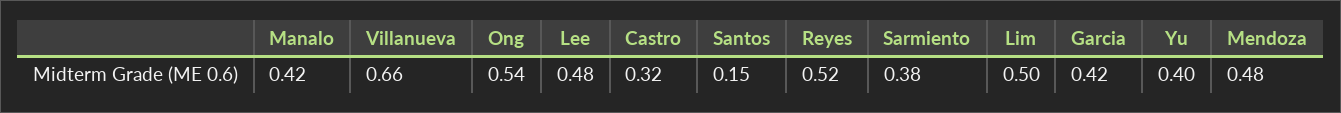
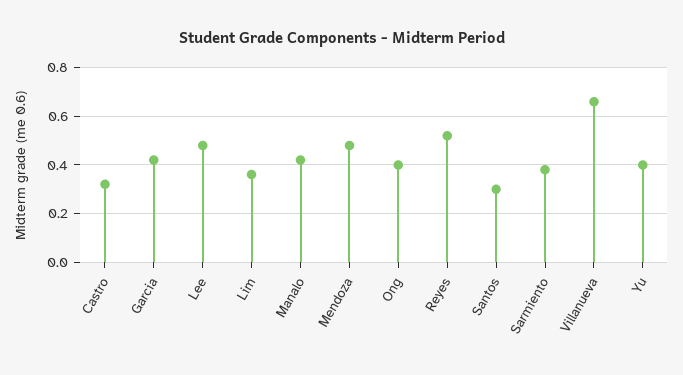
Ong: 0.54 -> 0.4
Santos: 0.15 -> 0.3
Lim: 0.5 -> 0.35

